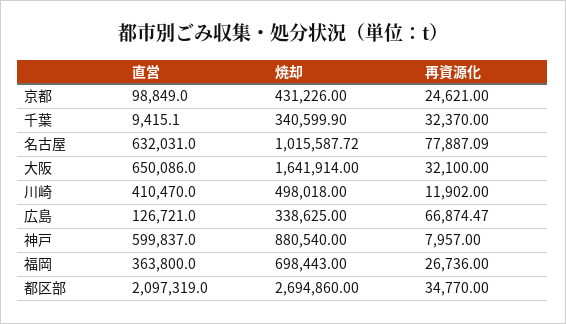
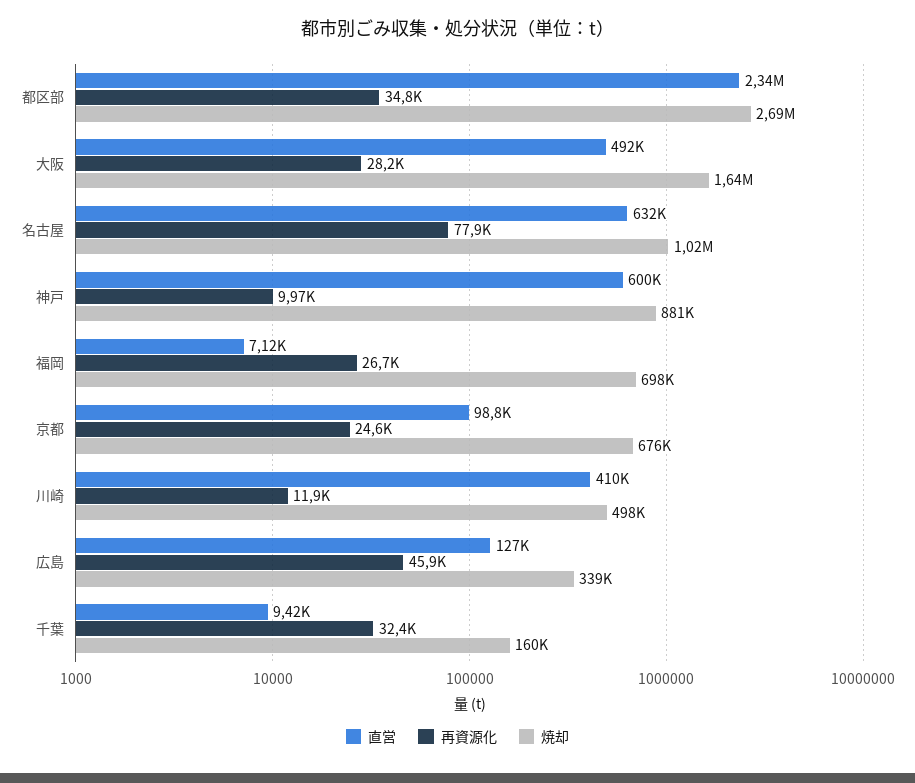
焼却, 京都: 431226 -> 676000
焼却, 千葉: 340599.9 -> 160000
直営, 大阪: 650086 -> 492000
再資源化, 大阪: 32100 -> 28200
再資源化, 広島: 66874.47 -> 45900
再資源化, 神戸: 7957 -> 9970
直営, 福岡: 363800 -> 7120
直営, 都区部: 2097319 -> 2340000

